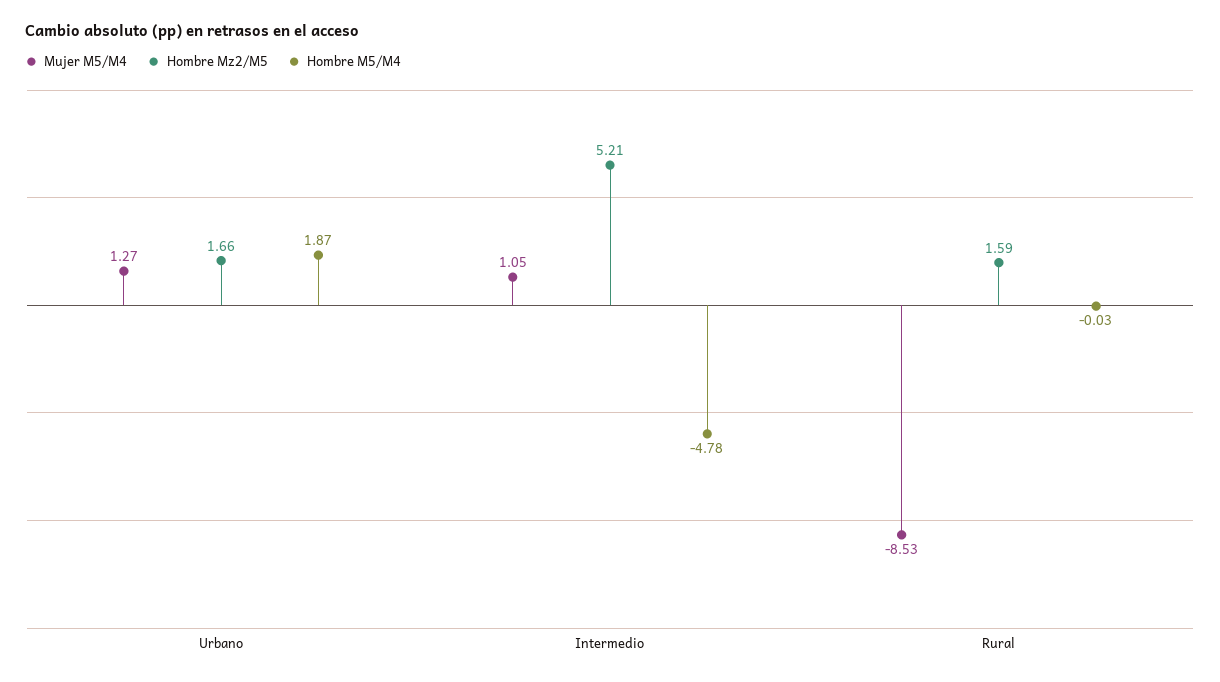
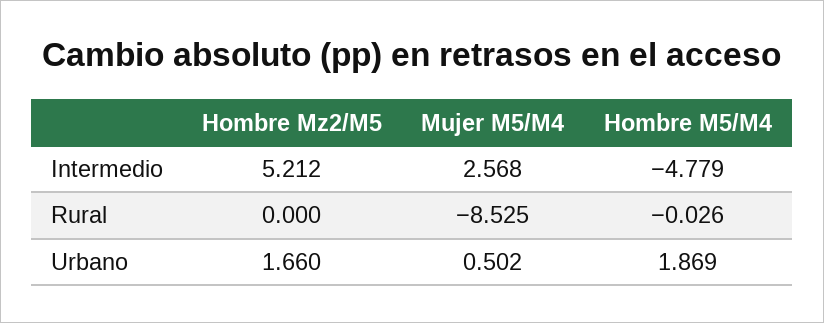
Mujer M5/M4, Urbano: 1.27 -> 0.502
Mujer M5/M4, Intermedio: 1.05 -> 2.568
Hombre Mz2/M5, Rural: 1.59 -> 0

